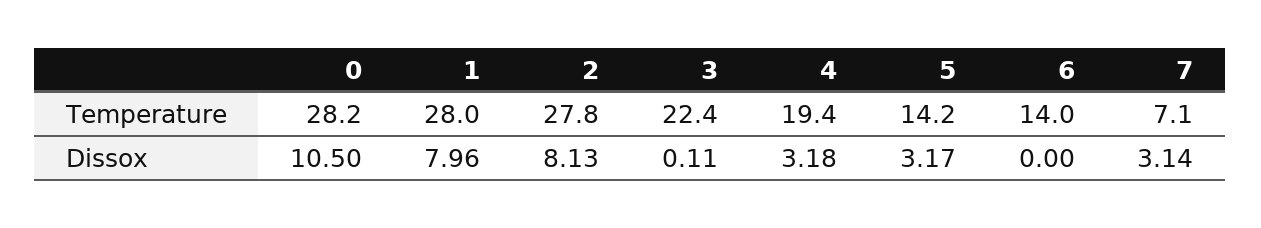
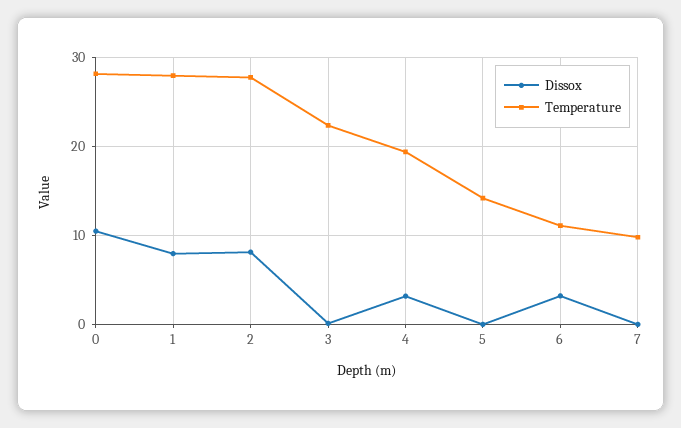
Temperature, 6: 14 -> 11
Temperature, 7: 7.1 -> 10
Dissox, 5: 3.17 -> 0
Dissox, 6: 0 -> 3
Dissox, 7: 3.14 -> 0

